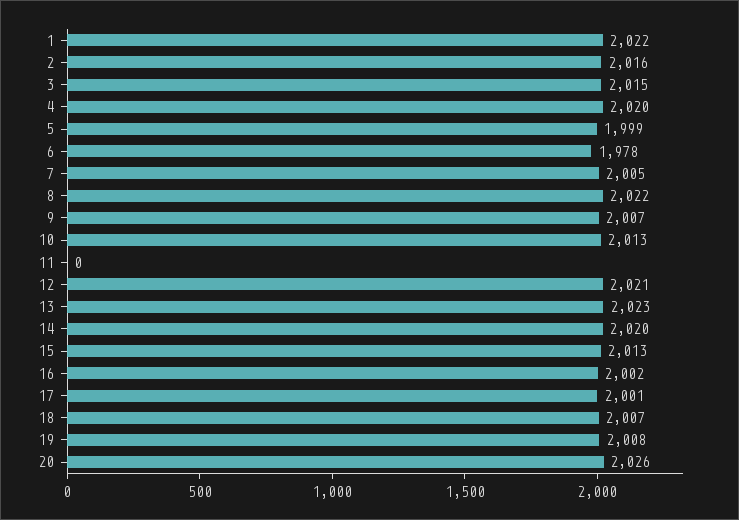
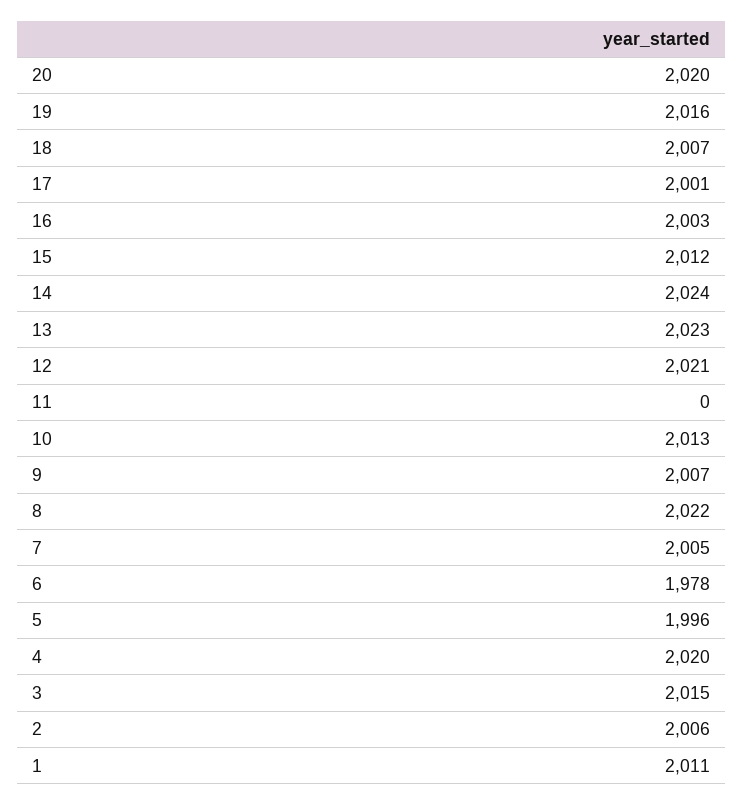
1: 2022 -> 2011
2: 2016 -> 2006
5: 1999 -> 1996
14: 2020 -> 2024
15: 2013 -> 2012
16: 2002 -> 2003
19: 2008 -> 2016
20: 2026 -> 2020

